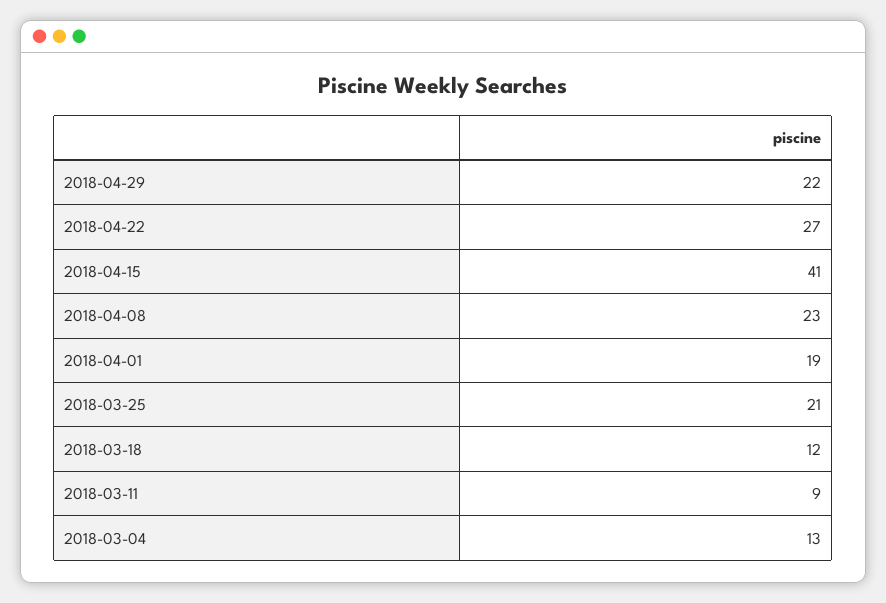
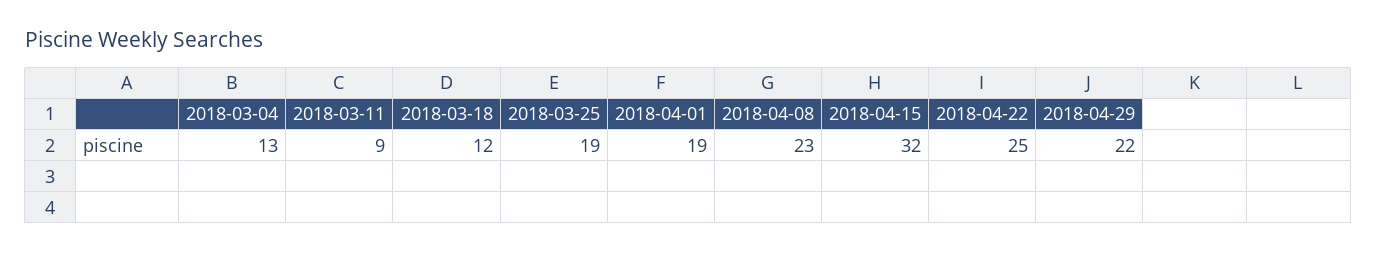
2018-04-22: 27 -> 25
2018-04-15: 41 -> 32
2018-03-25: 21 -> 19

